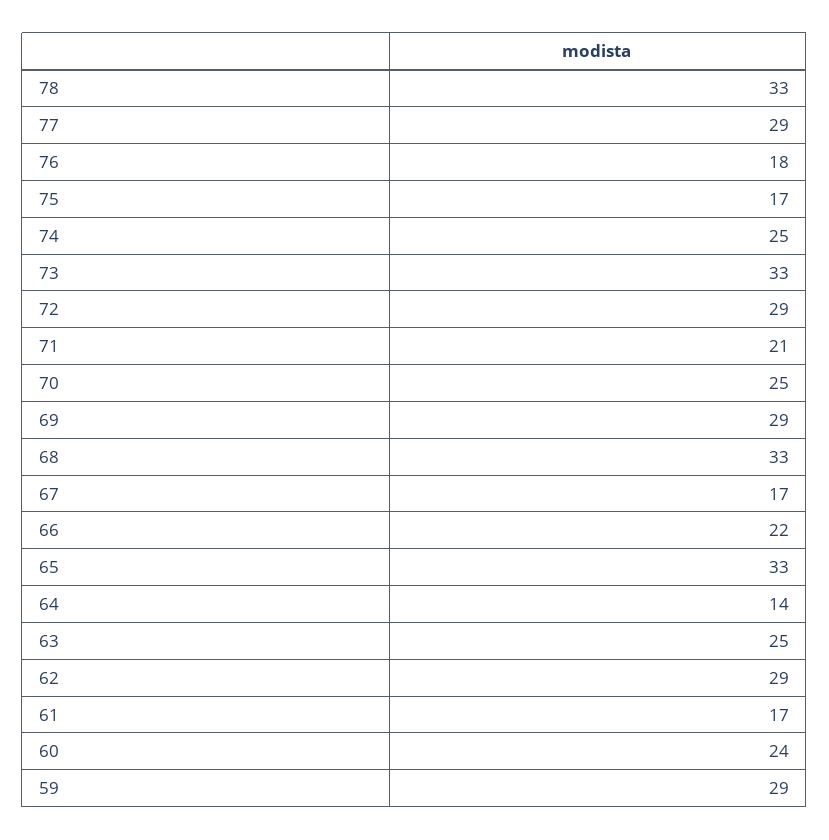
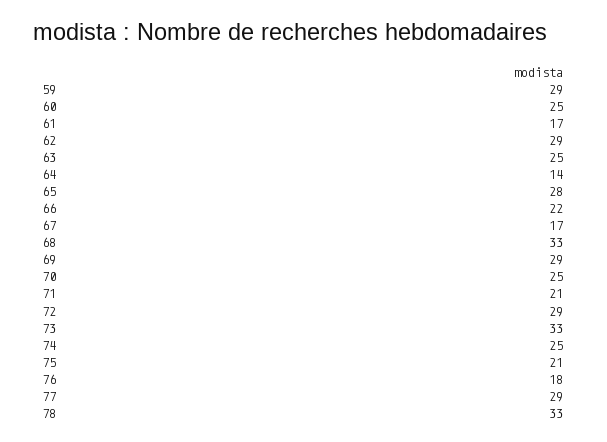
75: 17 -> 21
65: 33 -> 28
60: 24 -> 25

